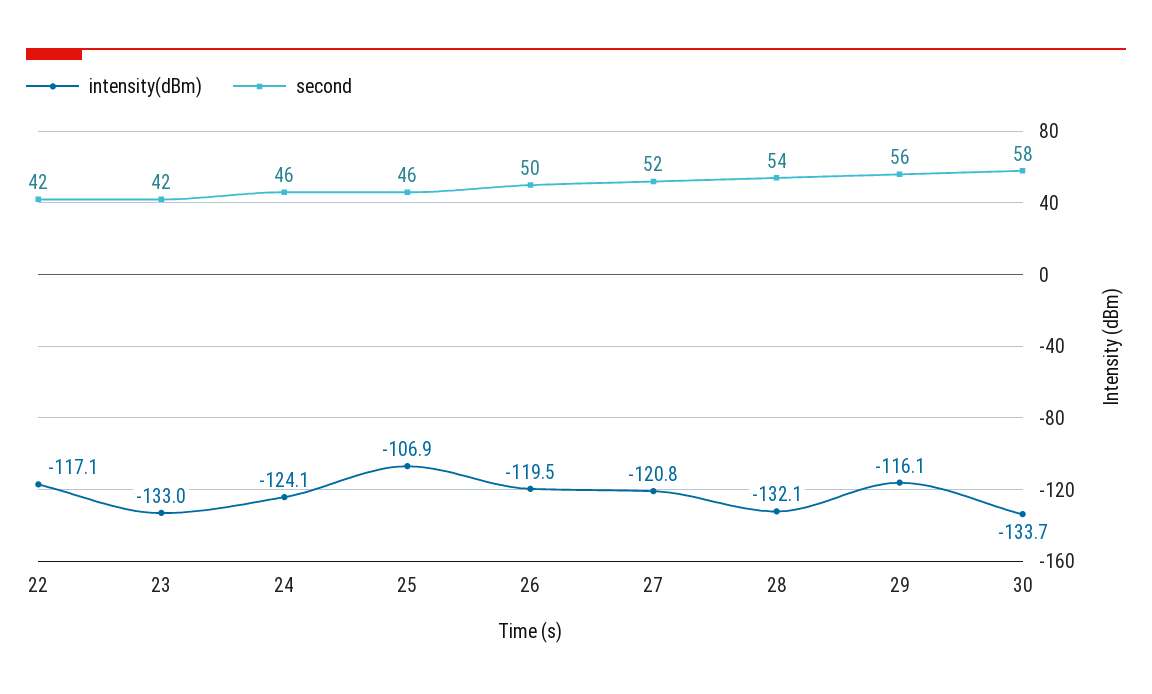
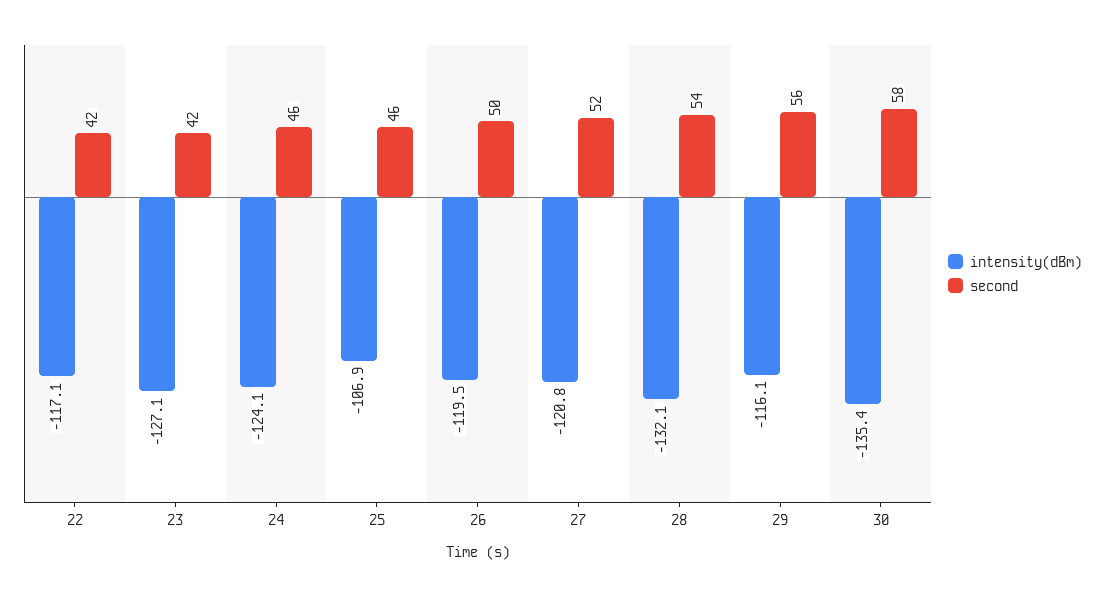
intensity(dBm), 23: -133 -> -127.1
intensity(dBm), 30: -133.7 -> -135.4

